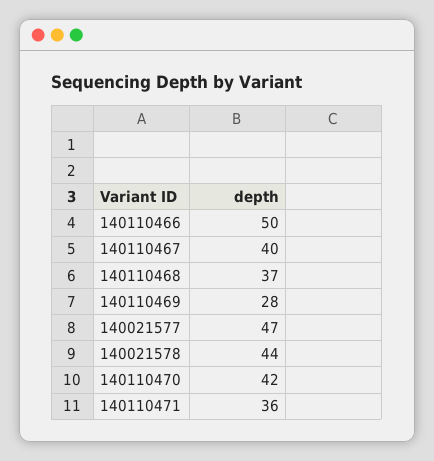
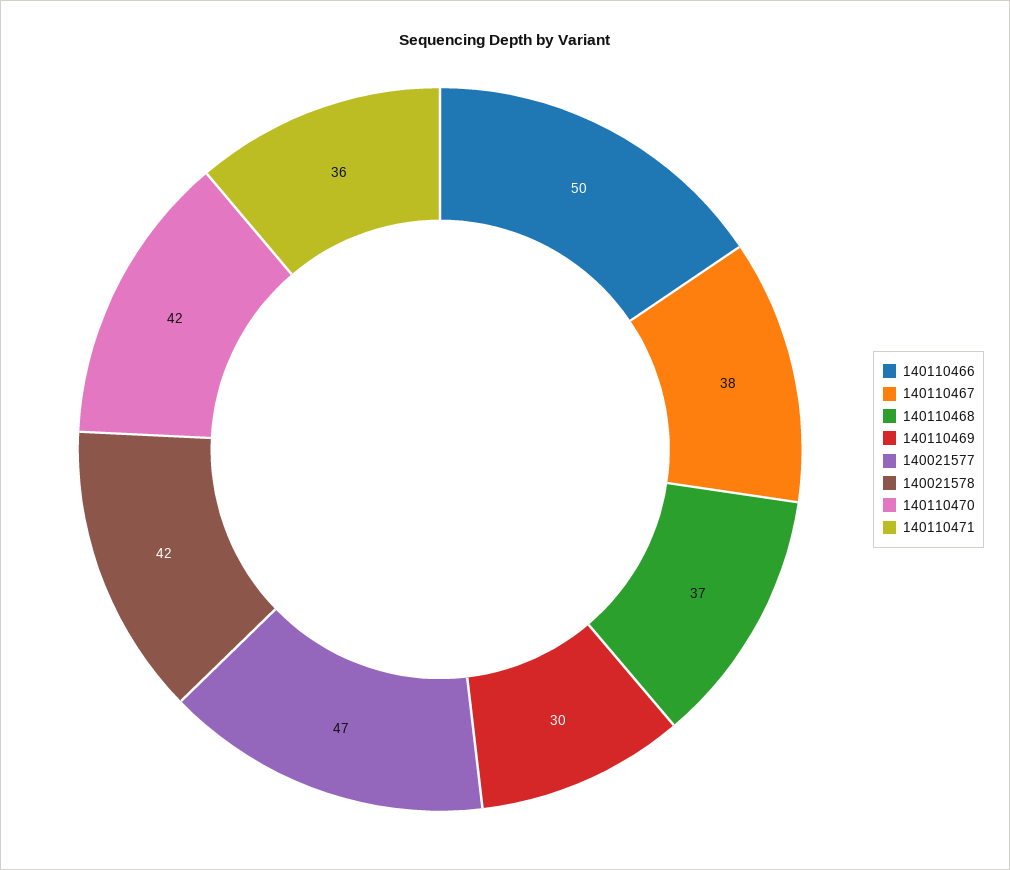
140110467: 40 -> 38
140110469: 28 -> 30
140021578: 44 -> 42

